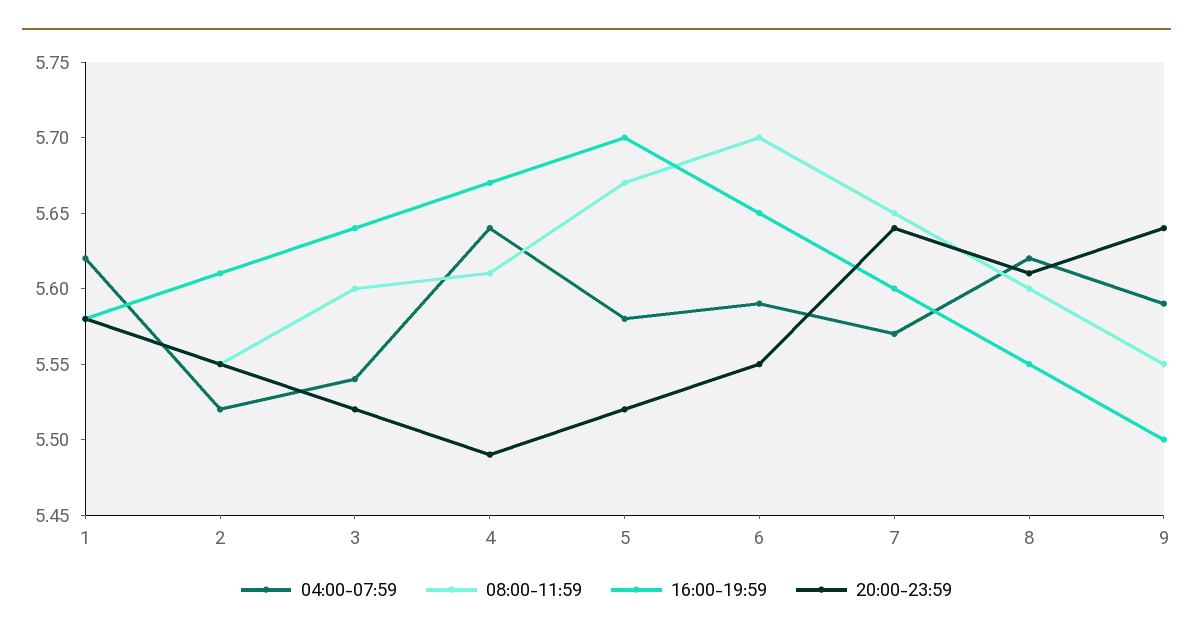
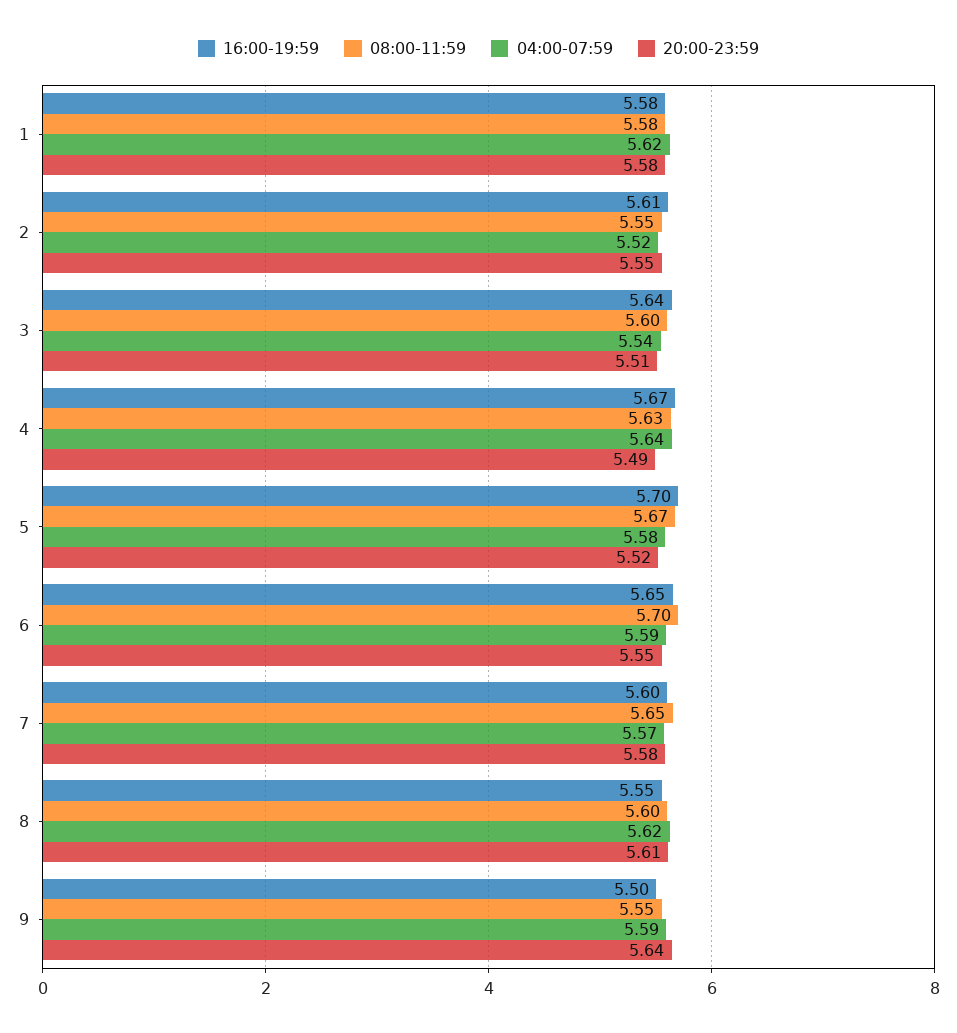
20:00-23:59, 3: 5.52 -> 5.51
08:00-11:59, 4: 5.61 -> 5.63
20:00-23:59, 7: 5.64 -> 5.58

